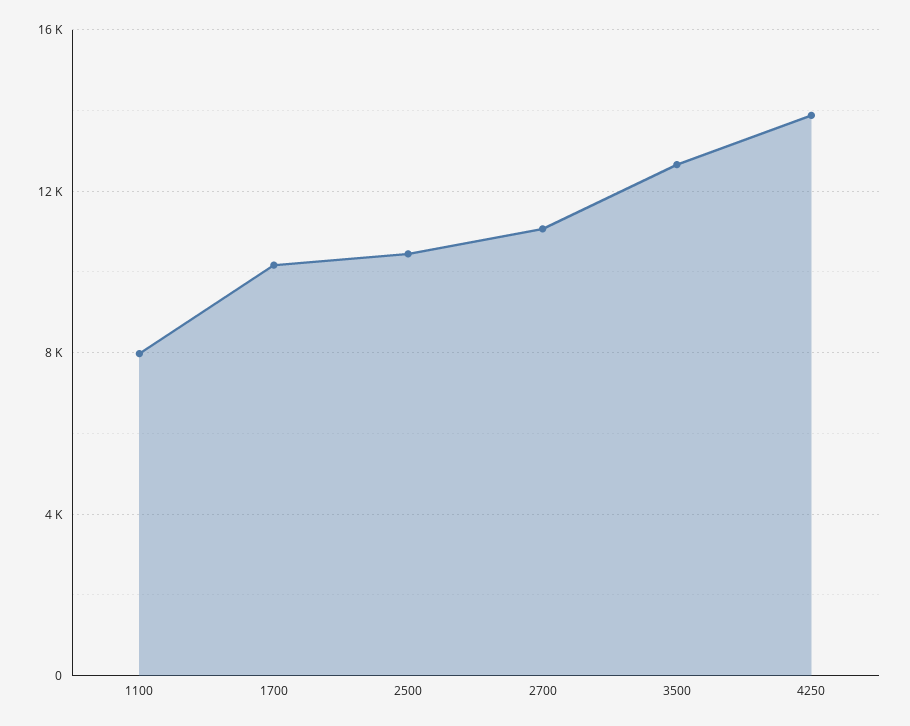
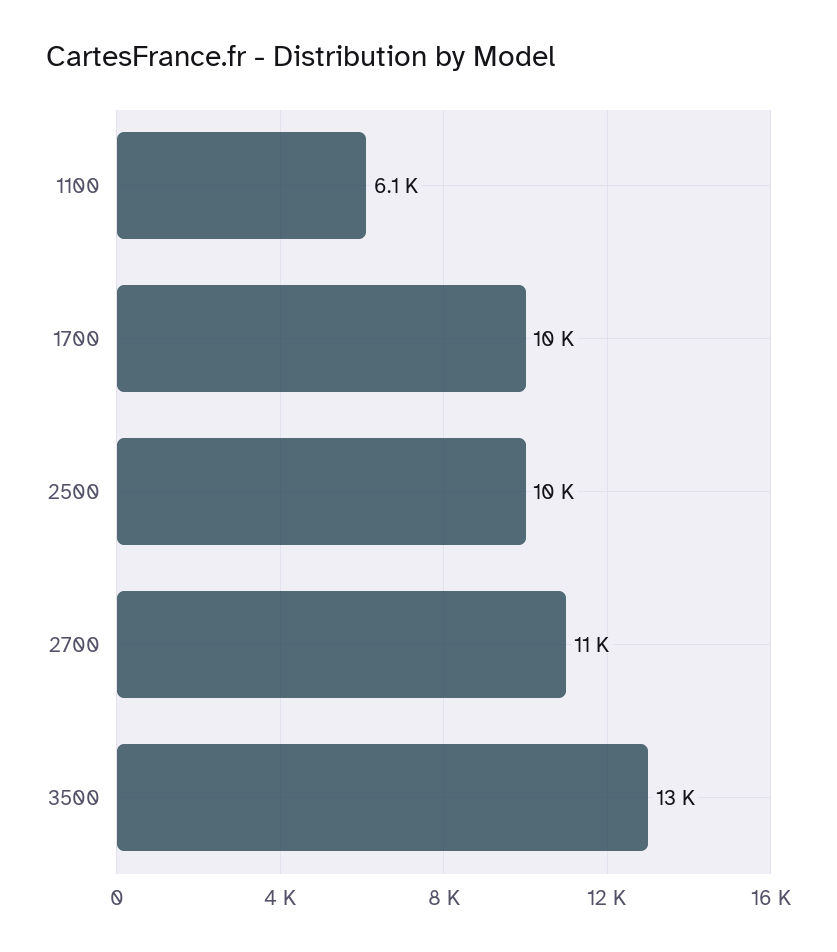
1100: 8000 -> 6100
4250: 14000 -> none

